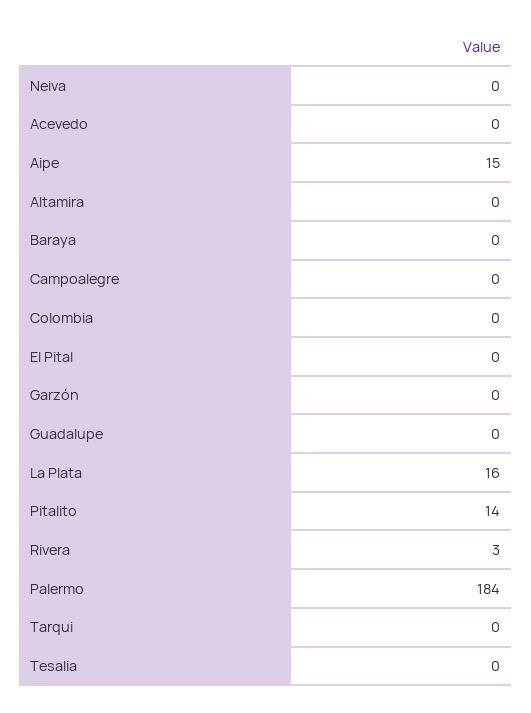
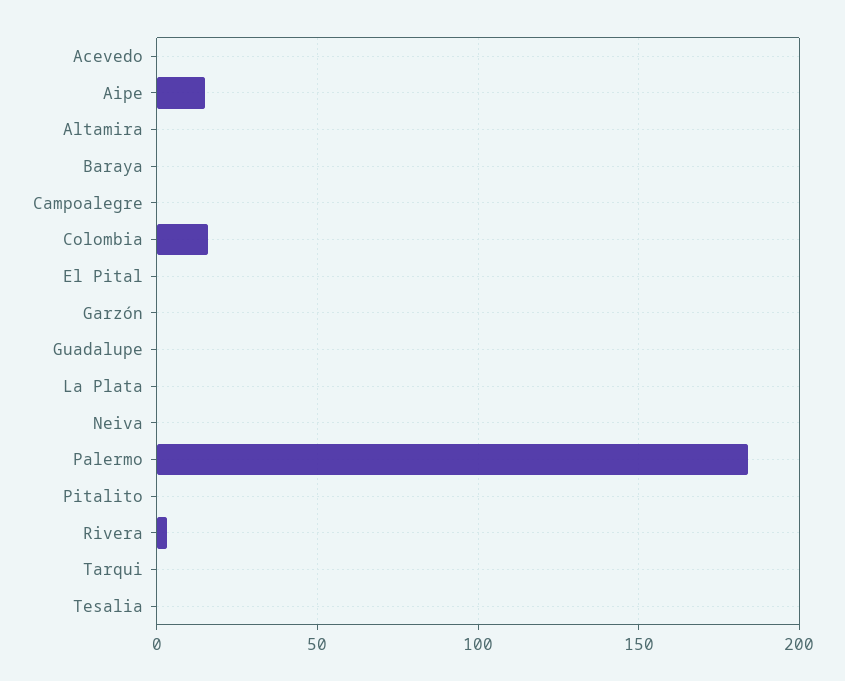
Colombia: 0 -> 15
La Plata: 16 -> 0
Pitalito: 14 -> 0

